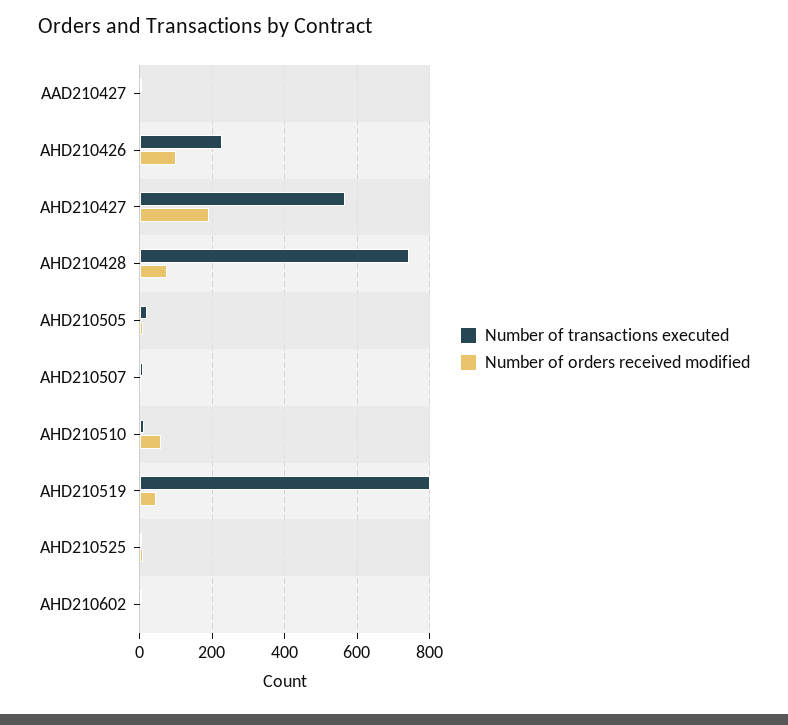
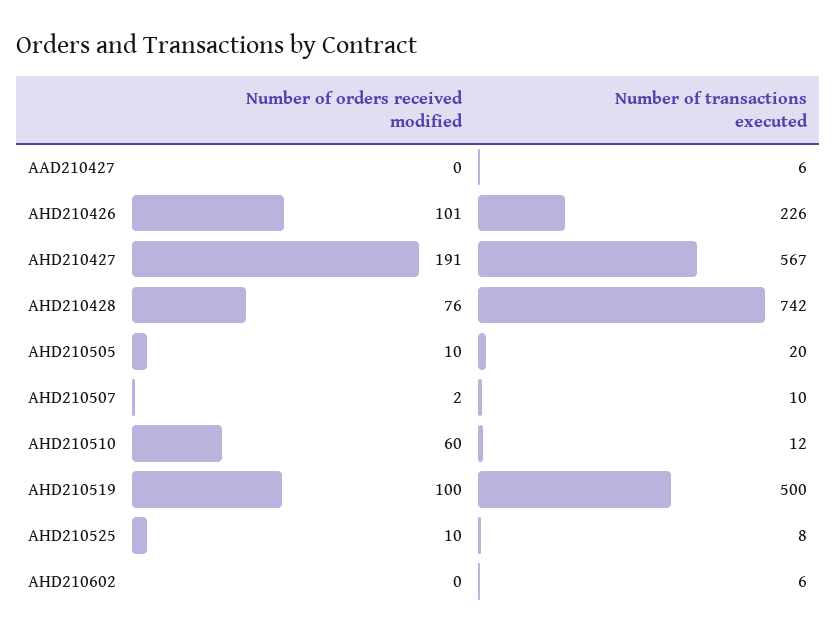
Number of transactions executed, AHD210519: 800 -> 500
Number of orders received modified, AHD210519: 40 -> 100

